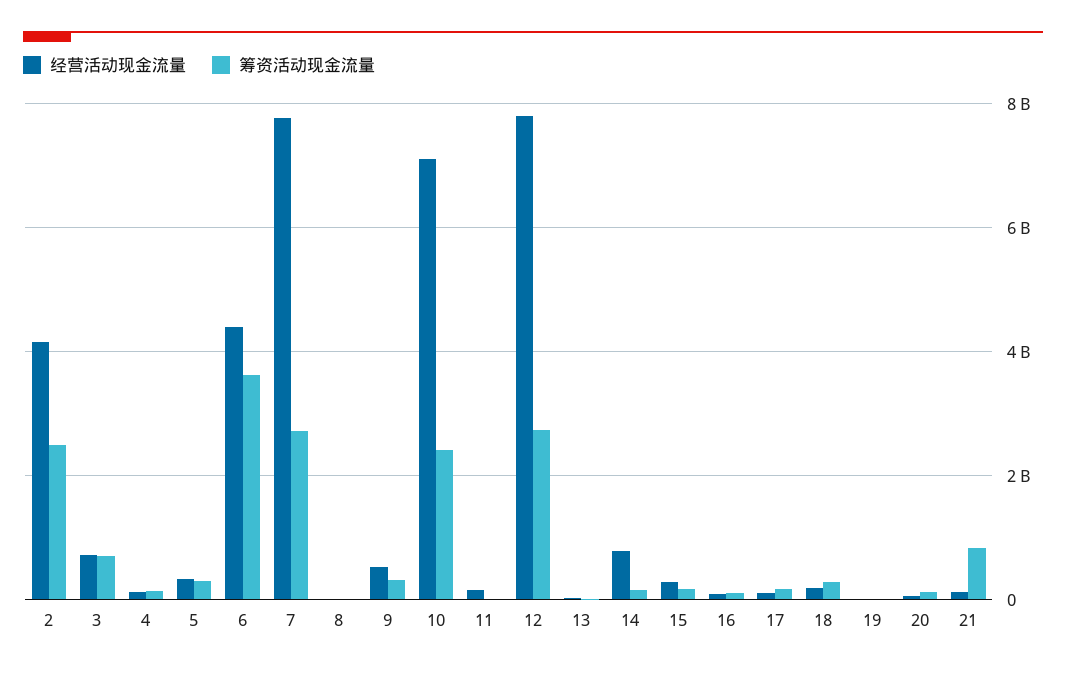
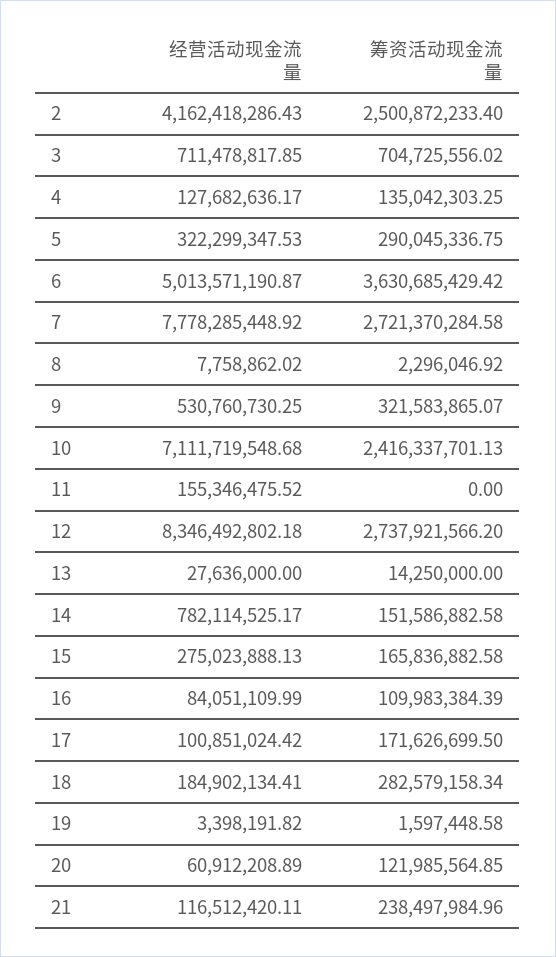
经营活动现金流量, 6: 4400000000 -> 5013571190.87
经营活动现金流量, 12: 7800000000 -> 8346492802.18
筹资活动现金流量, 21: 800000000 -> 238497984.96

